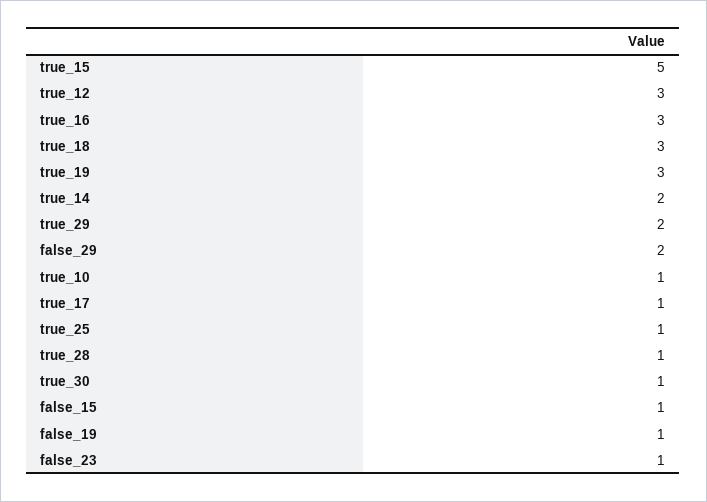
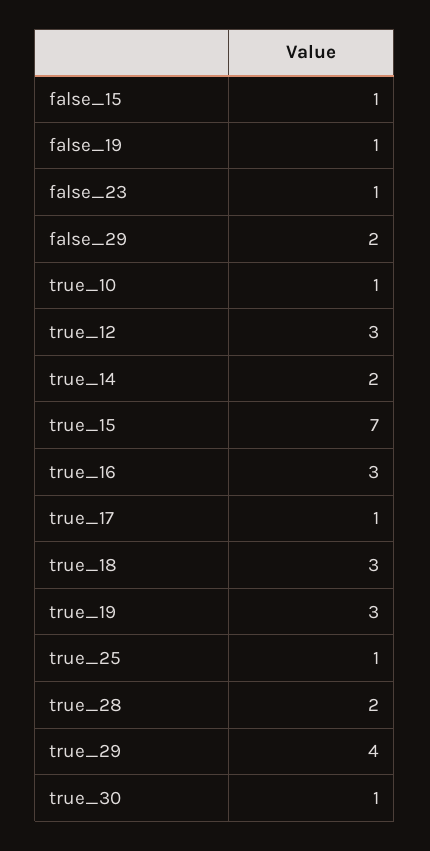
true_15: 5 -> 7
true_29: 2 -> 4
true_28: 1 -> 2

